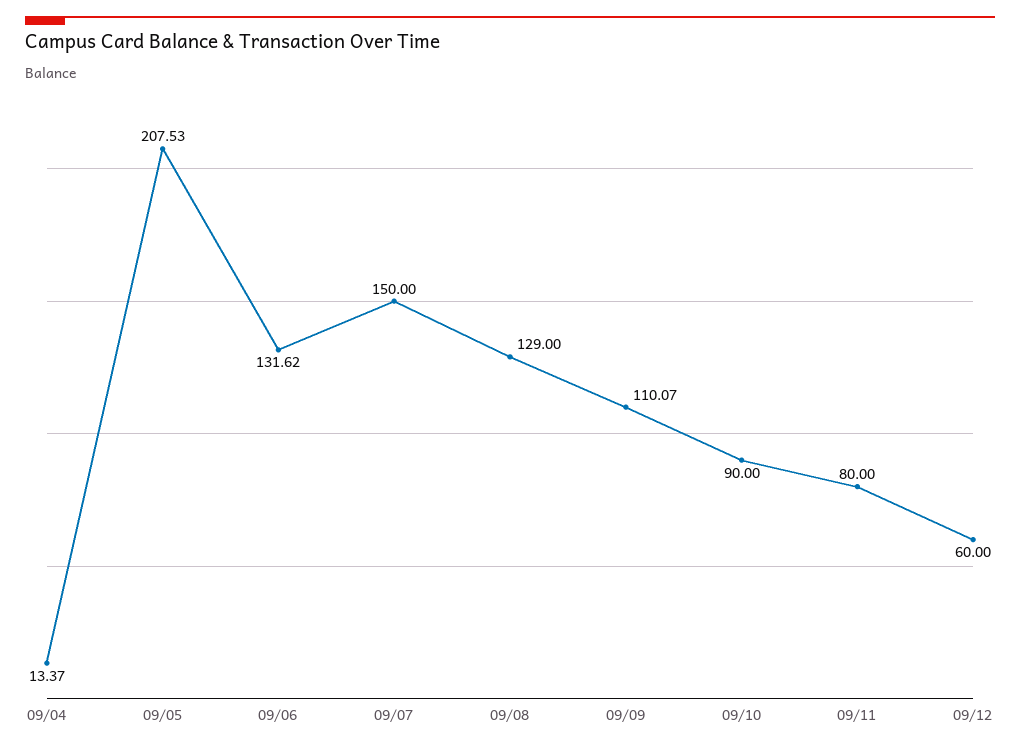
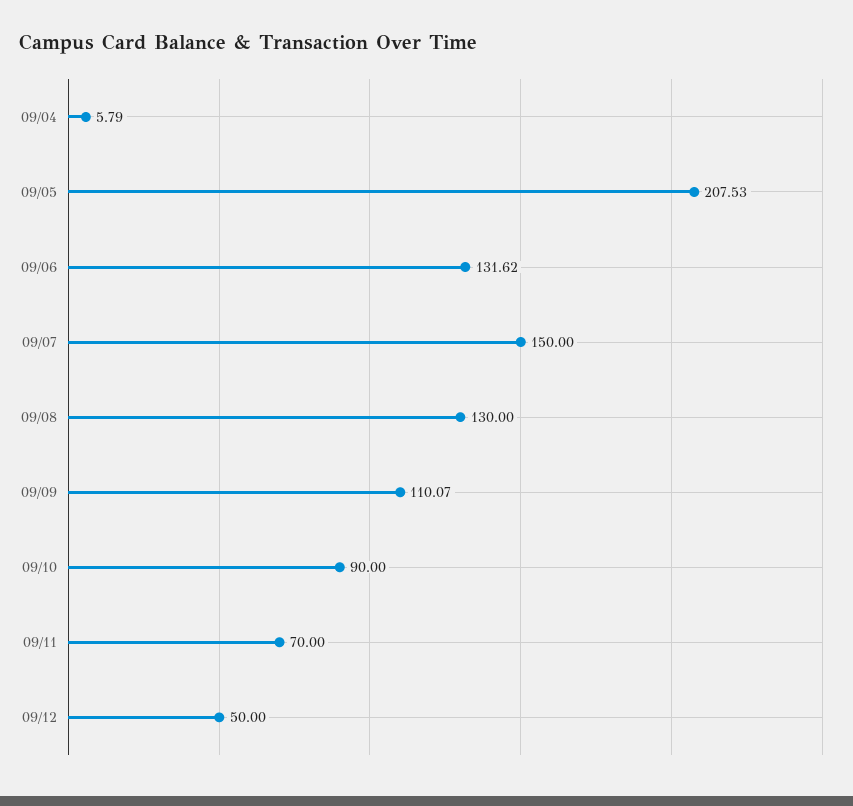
09/04: 13.37 -> 5.79
09/08: 129 -> 130
09/11: 80 -> 70
09/12: 60 -> 50

